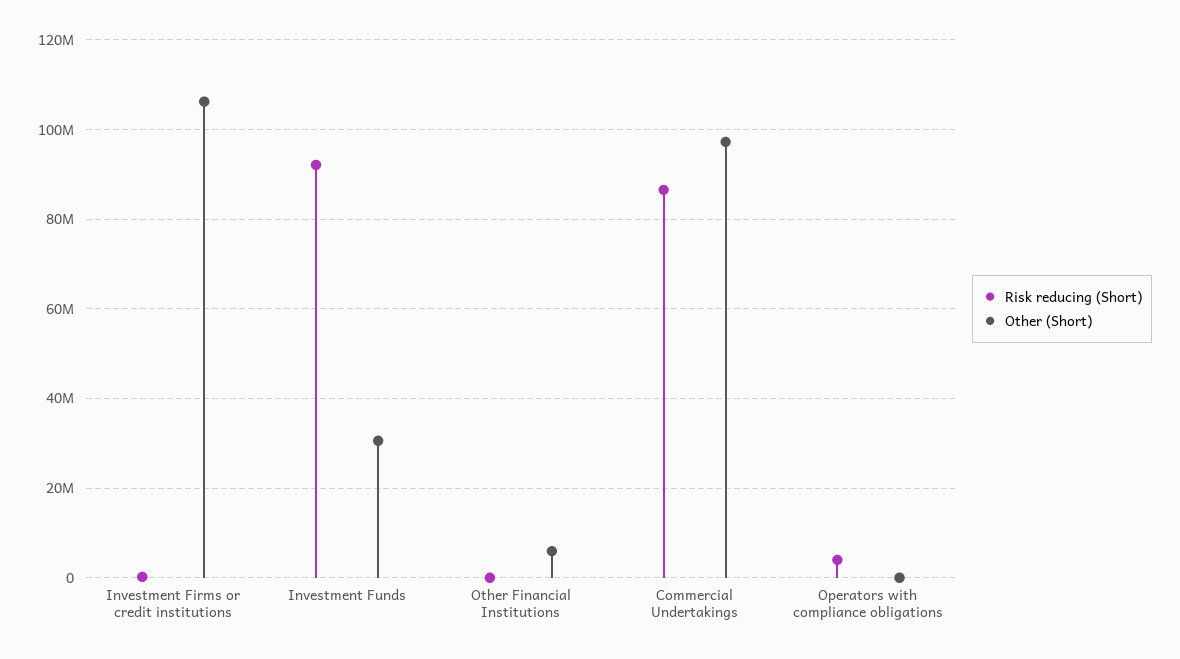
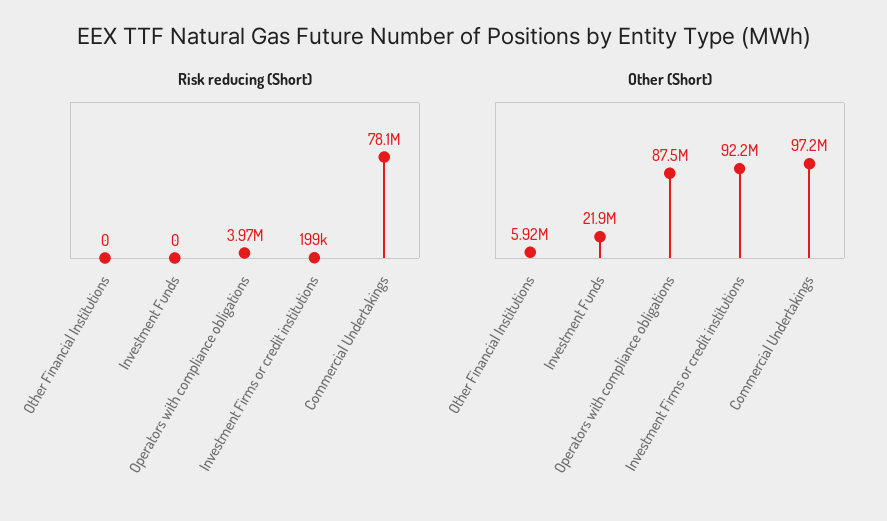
Other (Short), Investment Firms or credit institutions: 106000000 -> 92200000
Risk reducing (Short), Investment Funds: 92000000 -> 0
Other (Short), Investment Funds: 30000000 -> 21900000
Risk reducing (Short), Commercial Undertakings: 86000000 -> 78100000
Other (Short), Operators with compliance obligations: 0 -> 87500000

